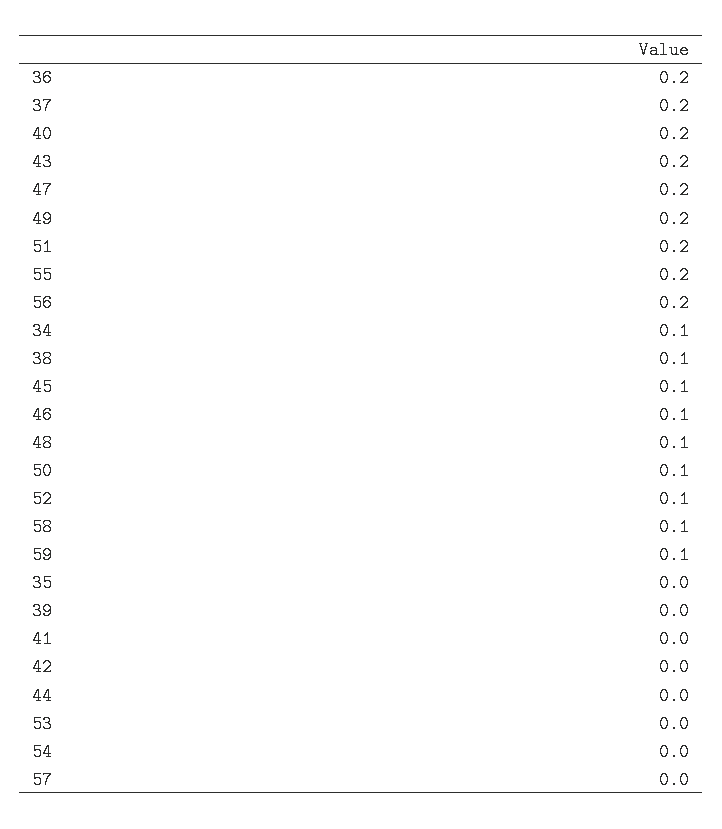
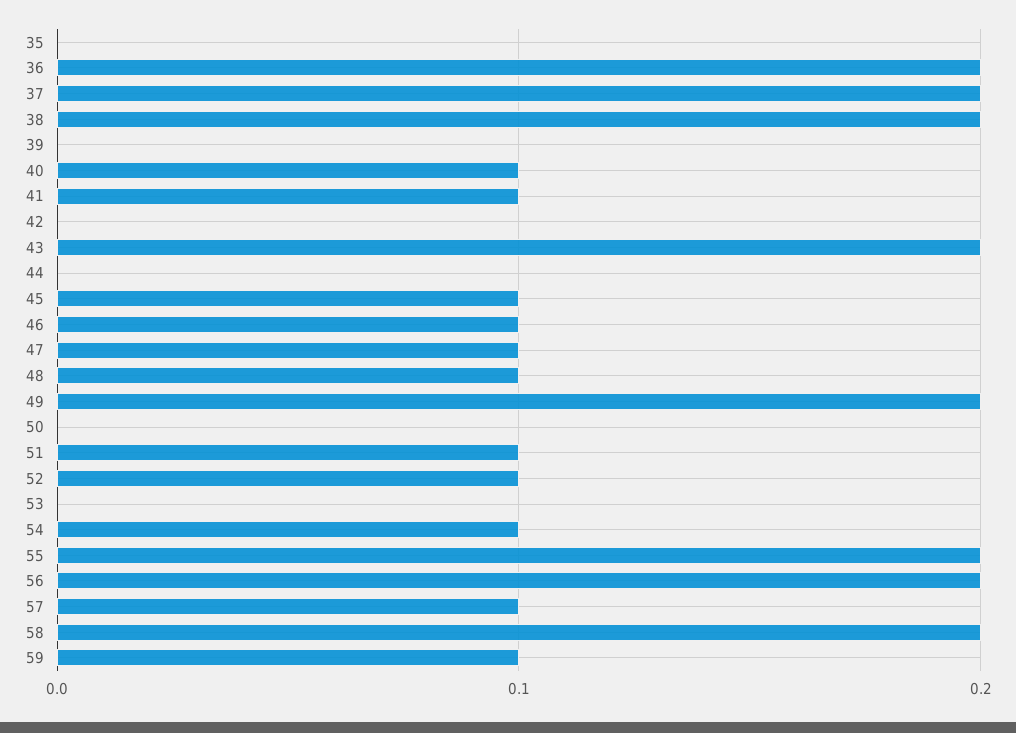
40: 0.2 -> 0.1
47: 0.2 -> 0.1
51: 0.2 -> 0.1
34: 0.1 -> none
38: 0.1 -> 0.2
50: 0.1 -> 0
58: 0.1 -> 0.2
41: 0 -> 0.1
54: 0 -> 0.1
57: 0 -> 0.1

